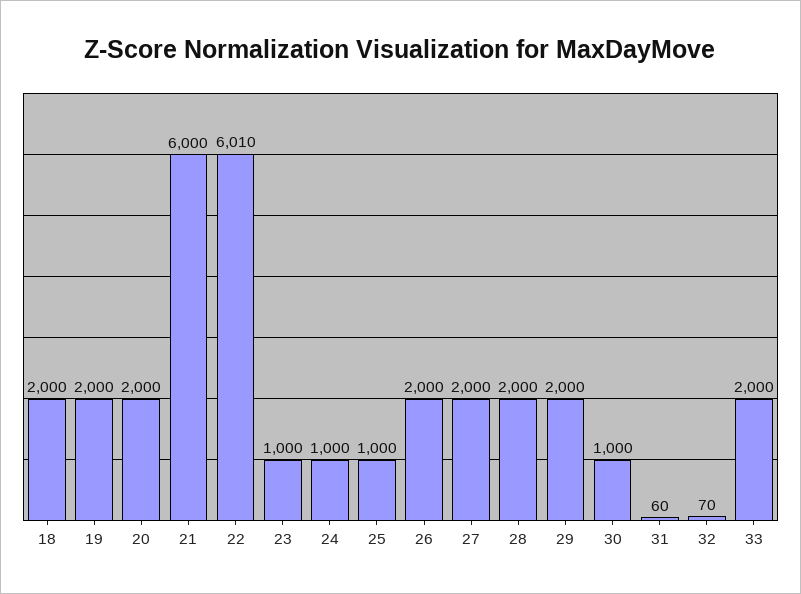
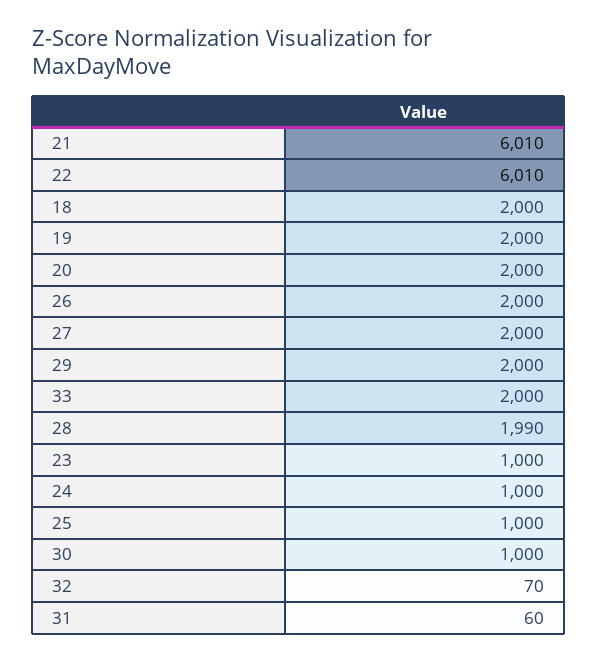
21: 6000 -> 6010
28: 2000 -> 1990

